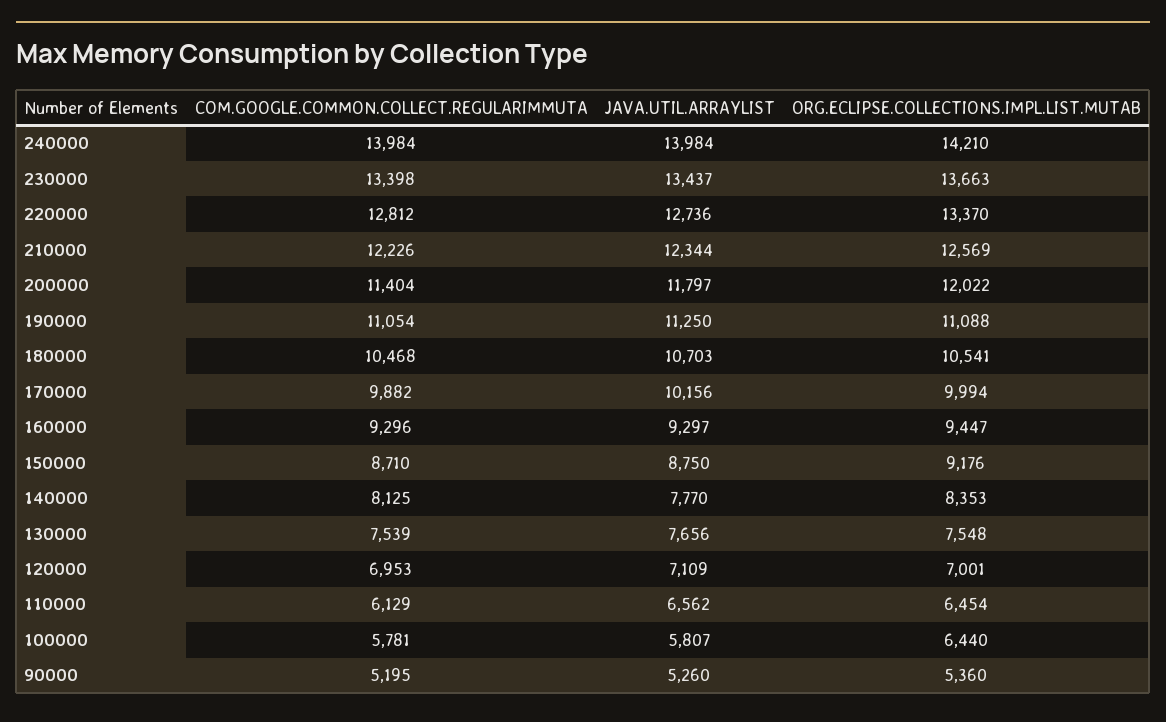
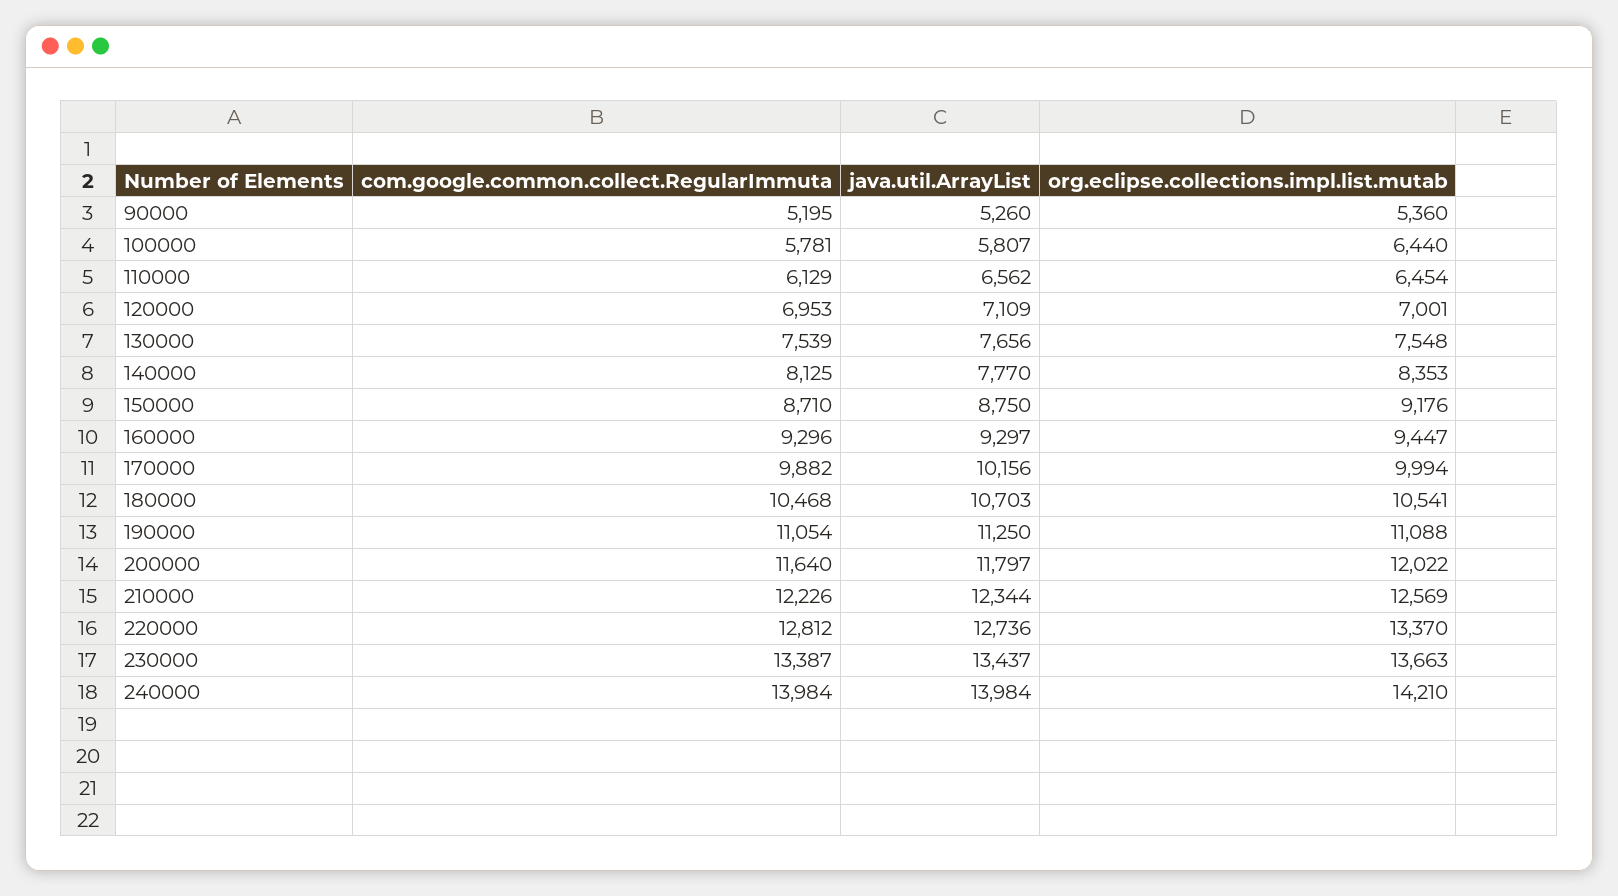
COM.GOOGLE.COMMON.COLLECT.REGULARIMMUTA, 230000: 13398 -> 13387
COM.GOOGLE.COMMON.COLLECT.REGULARIMMUTA, 200000: 11404 -> 11640

